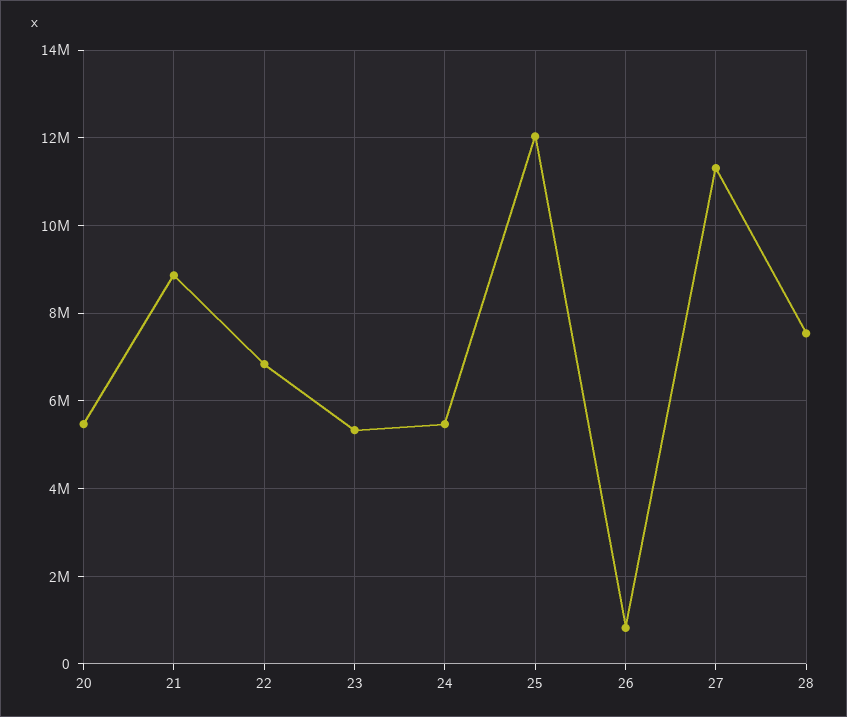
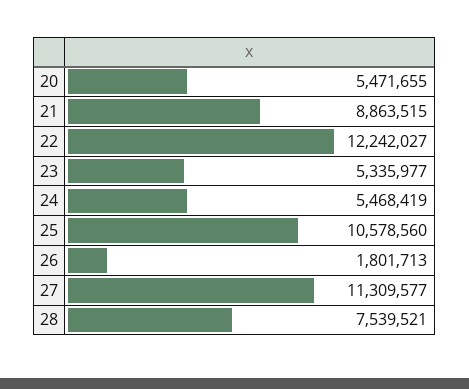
22: 6800000 -> 12242027
25: 12000000 -> 10578560
26: 800000 -> 1801713

